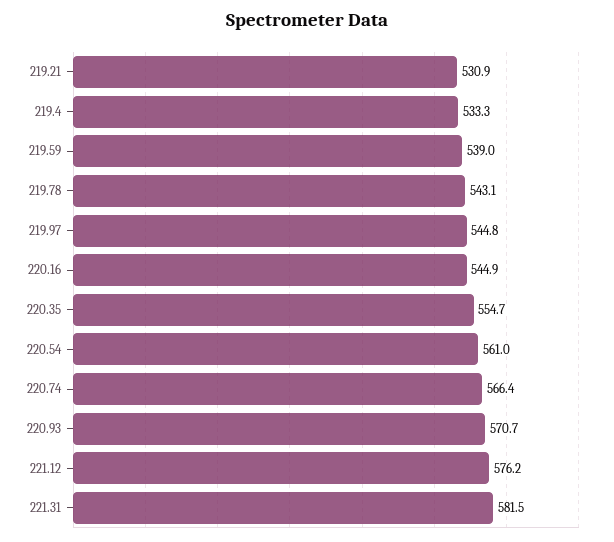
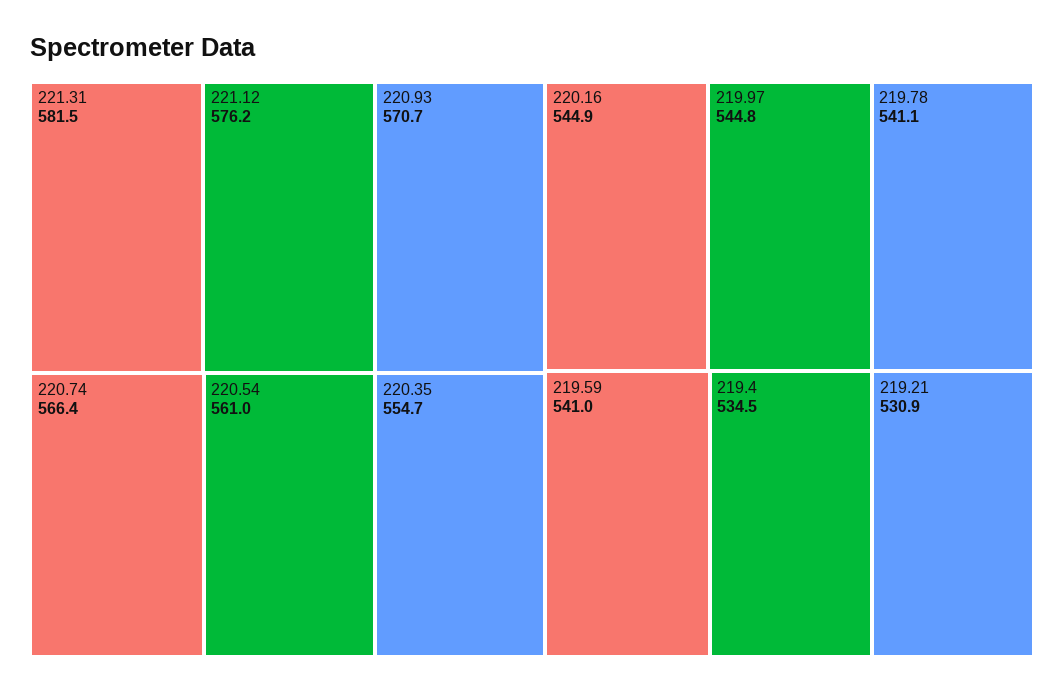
219.4: 533.3 -> 534.5
219.59: 539 -> 541
219.78: 543.1 -> 541.1

